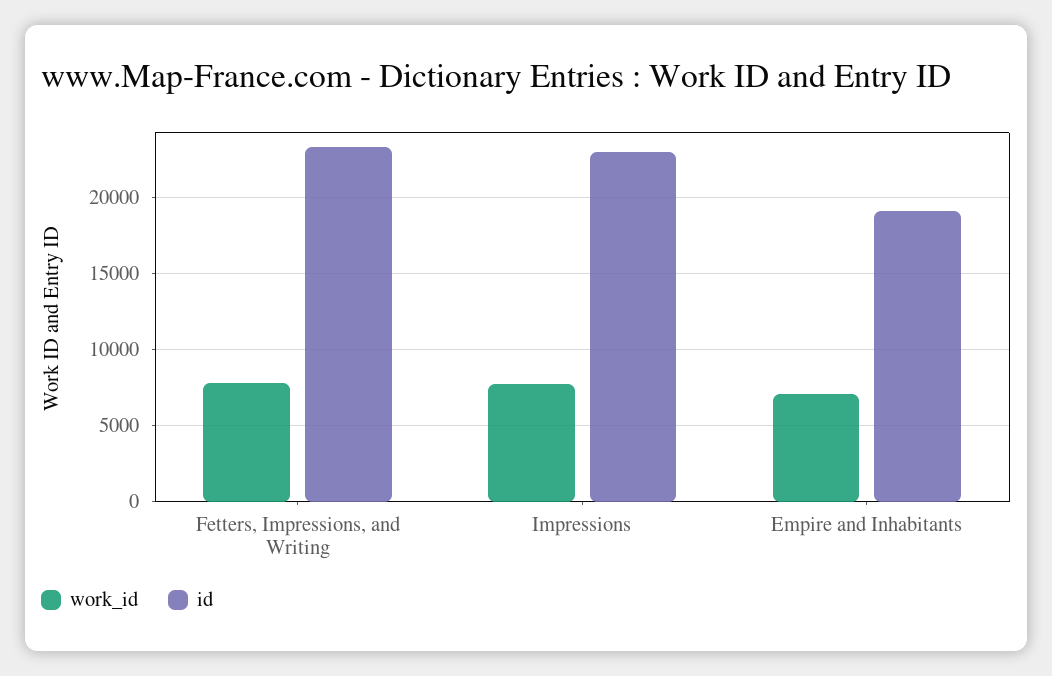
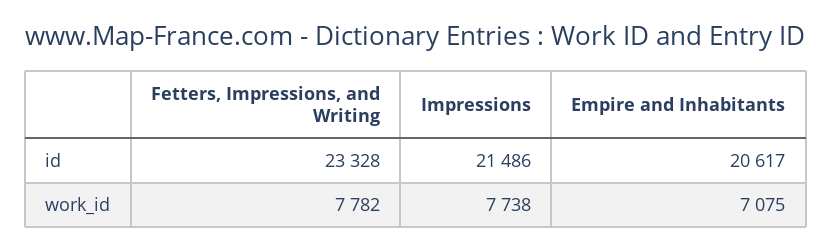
id, Impressions: 23000 -> 21486
id, Empire and Inhabitants: 19000 -> 20617

